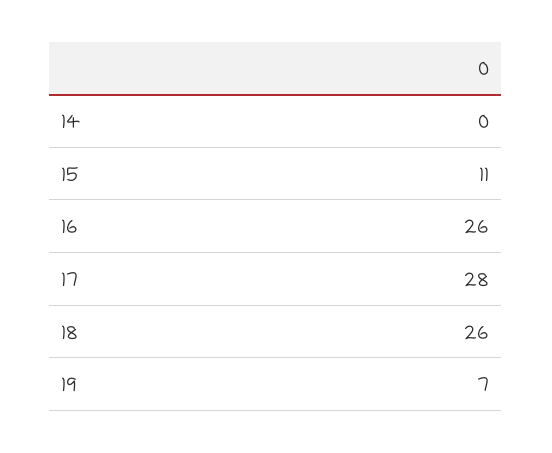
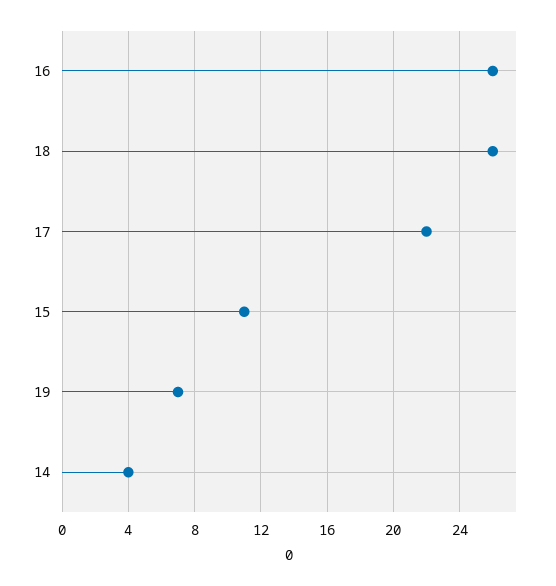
14: 0 -> 4
17: 28 -> 22

